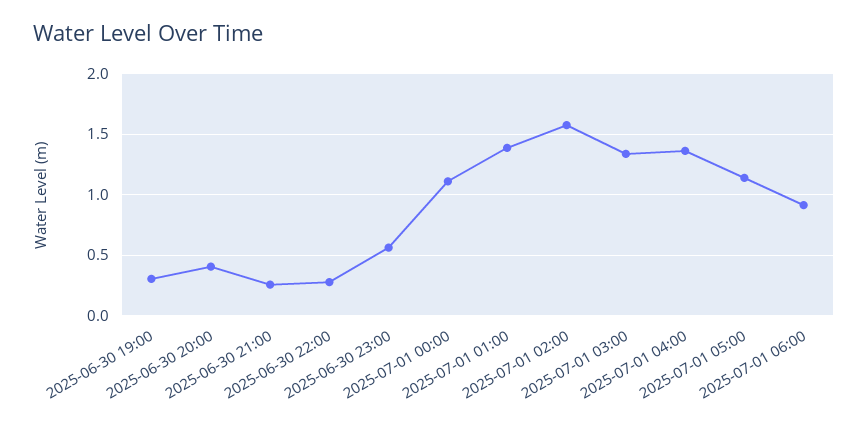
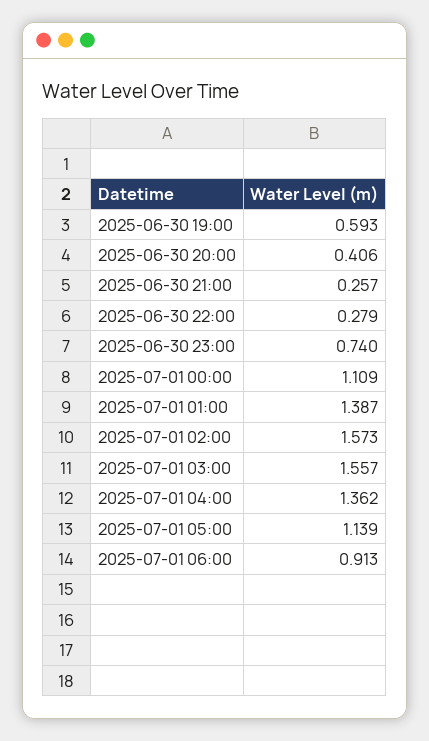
2025-06-30 19:00: 0.3 -> 0.593
2025-06-30 23:00: 0.55 -> 0.74
2025-07-01 03:00: 1.35 -> 1.557

